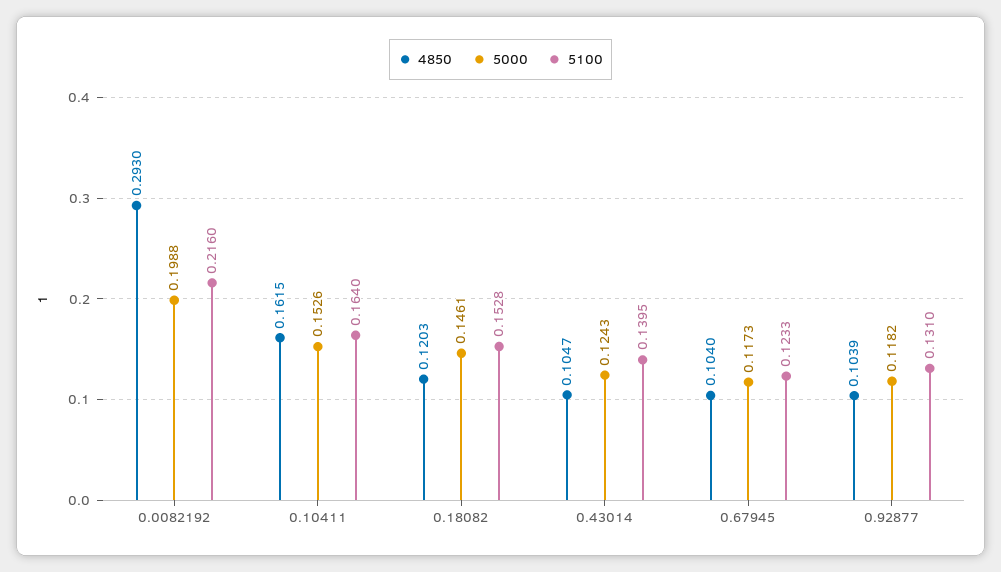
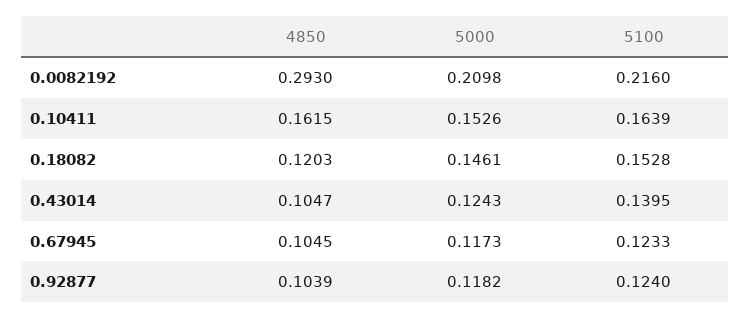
5000, 0.0082192: 0.1988 -> 0.2098
5100, 0.10411: 0.164 -> 0.1639
4850, 0.67945: 0.104 -> 0.1045
5100, 0.92877: 0.131 -> 0.124

